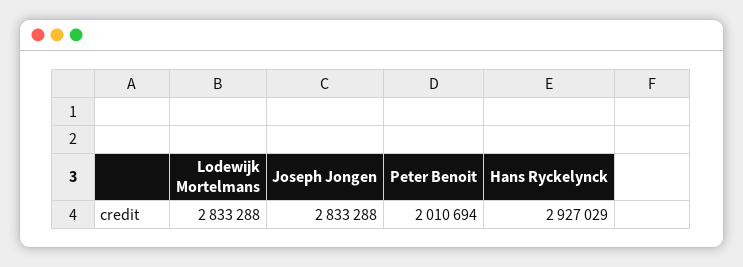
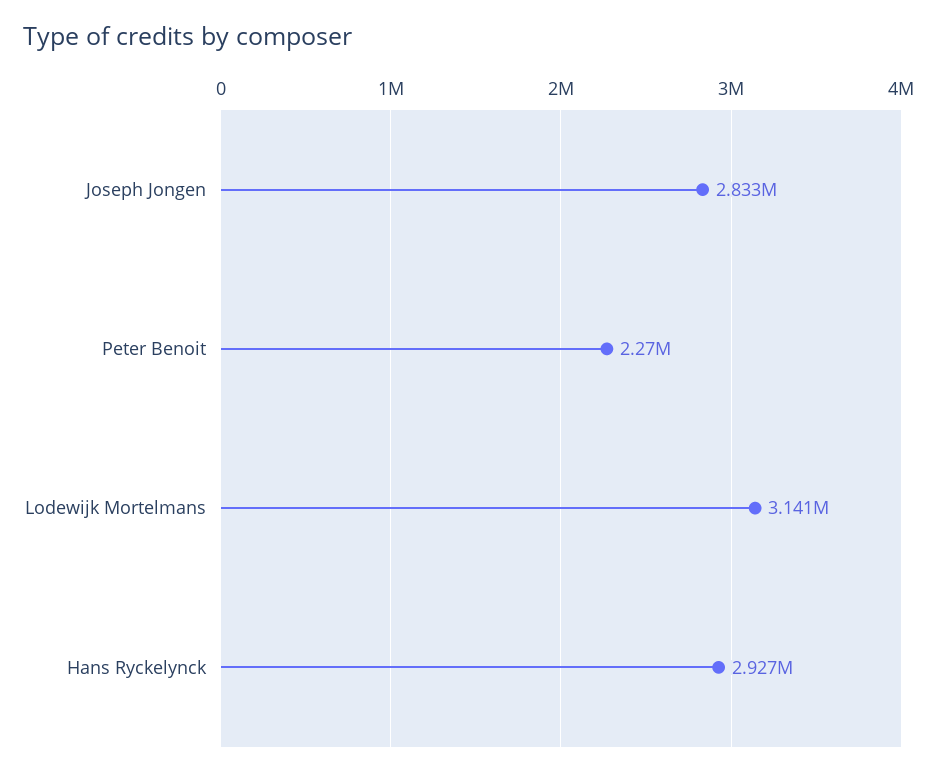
Lodewijk Mortelmans: 2833288 -> 3141000
Peter Benoit: 2010694 -> 2270000

